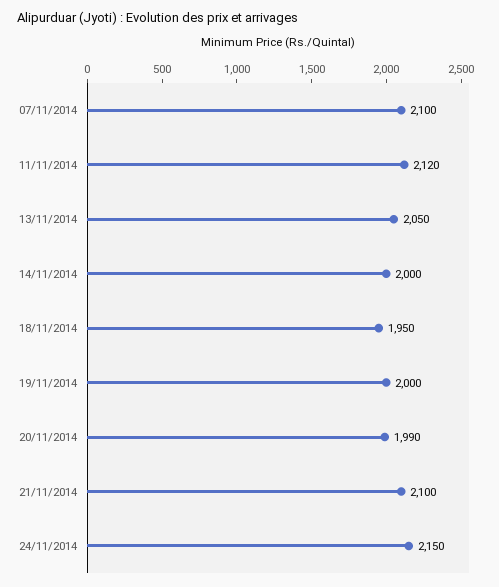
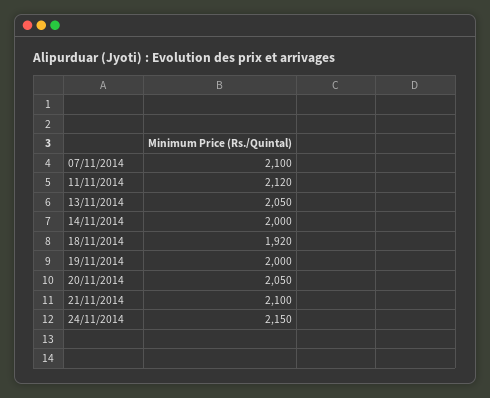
18/11/2014: 1950 -> 1920
20/11/2014: 1990 -> 2050

